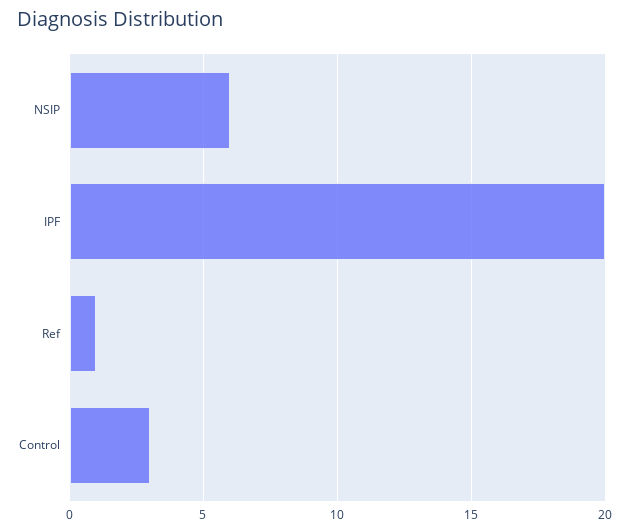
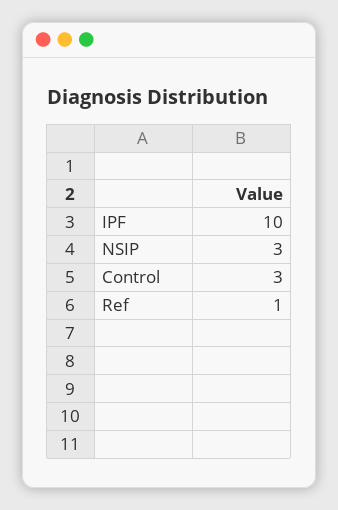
NSIP: 6 -> 3
IPF: 20 -> 10

